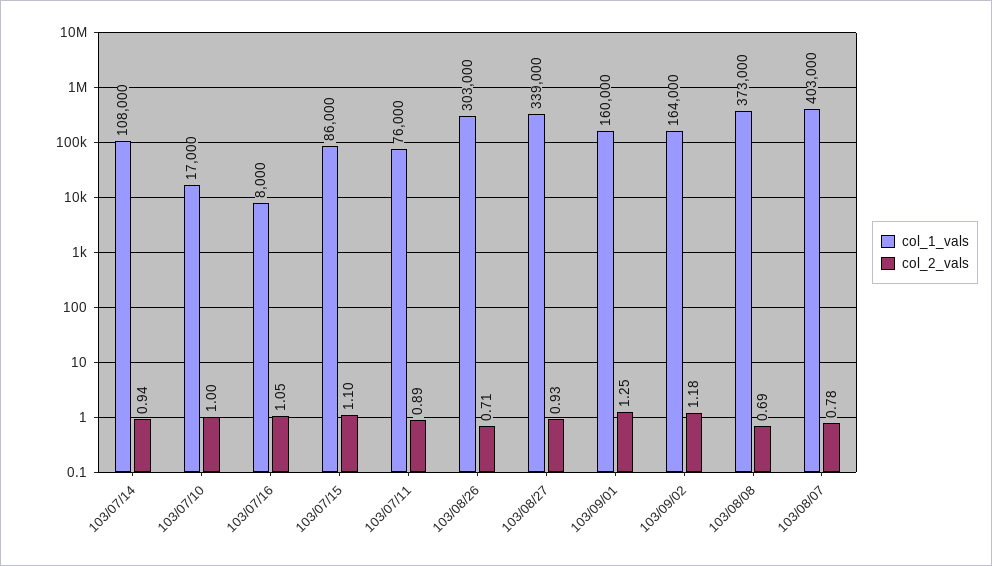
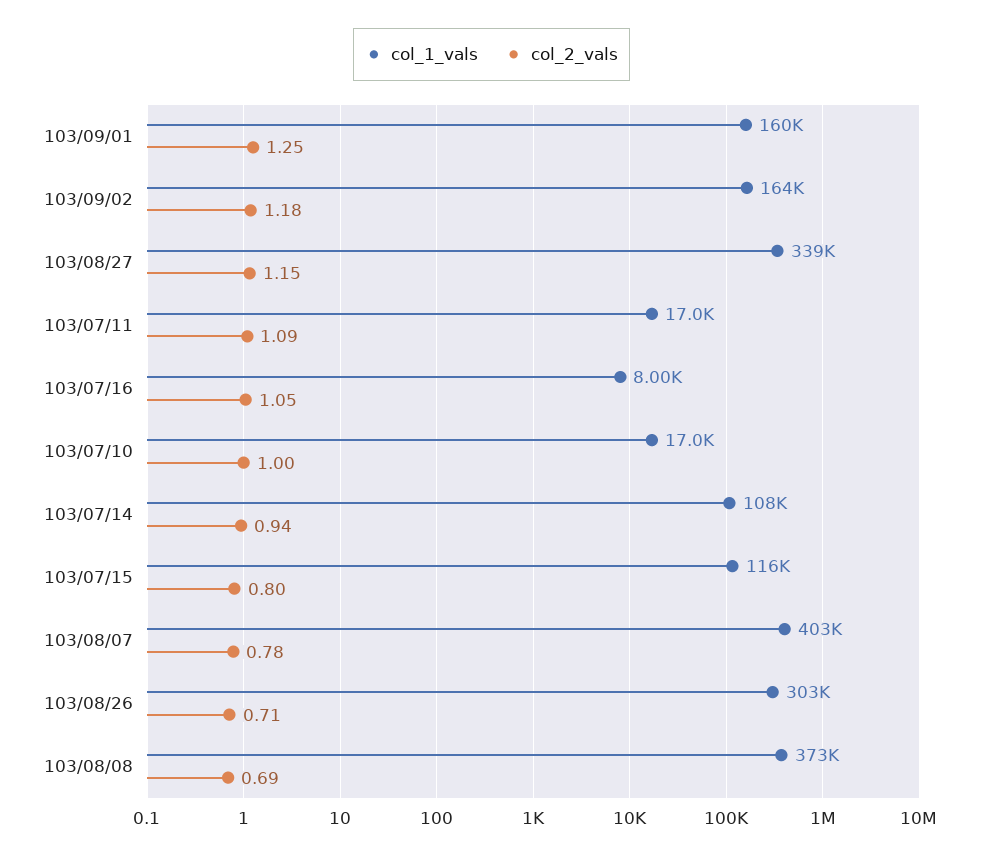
col_1_vals, 103/07/15: 86000 -> 116000
col_2_vals, 103/07/15: 1.1 -> 0.8
col_1_vals, 103/07/11: 76000 -> 17000
col_2_vals, 103/07/11: 0.89 -> 1.09
col_2_vals, 103/08/27: 0.93 -> 1.15

